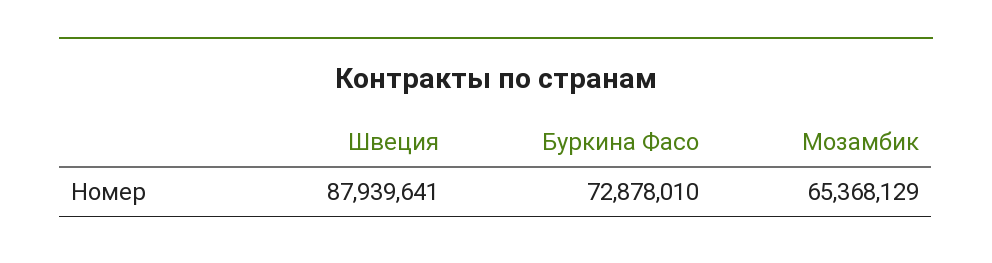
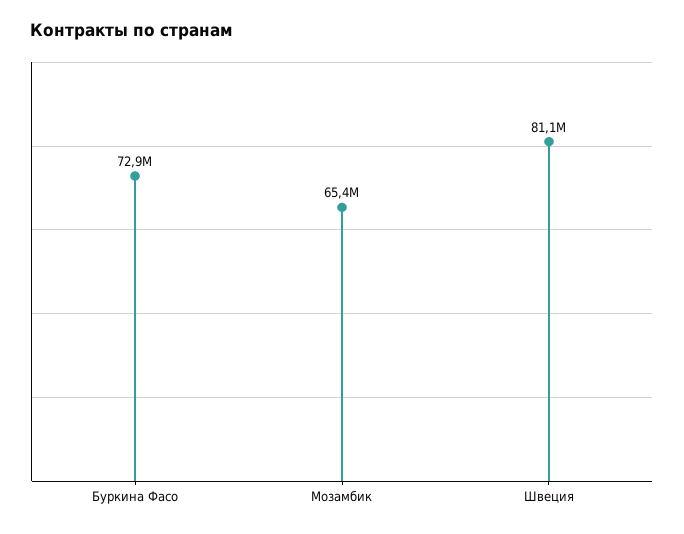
Швеция: 87939641 -> 81100000

